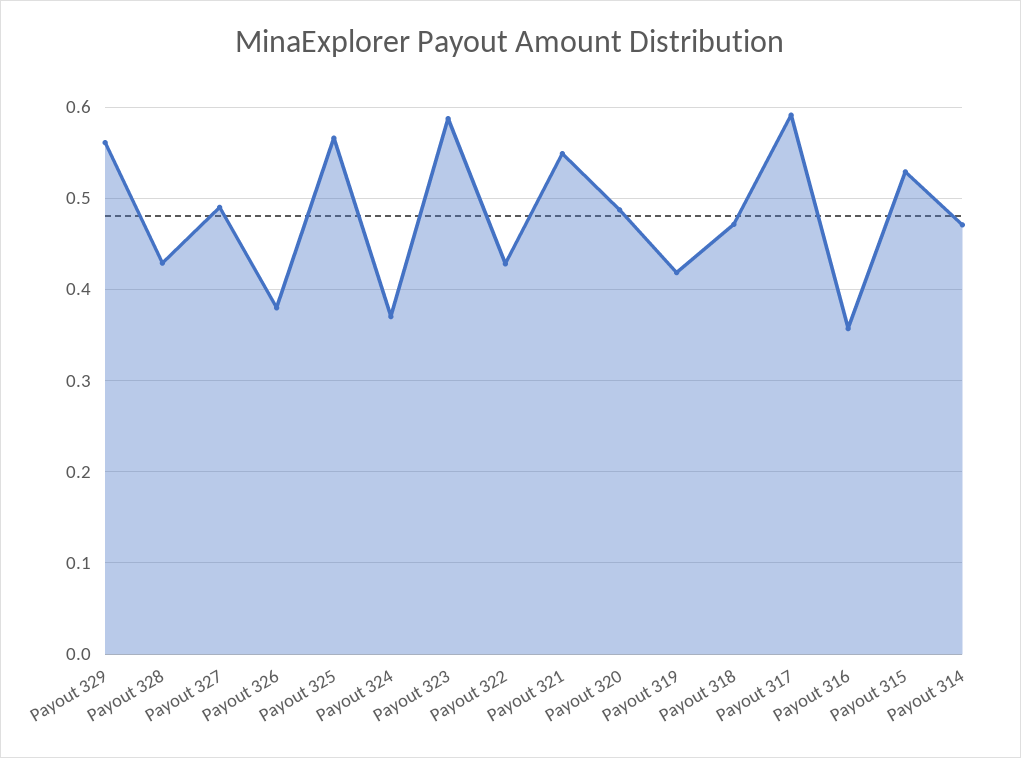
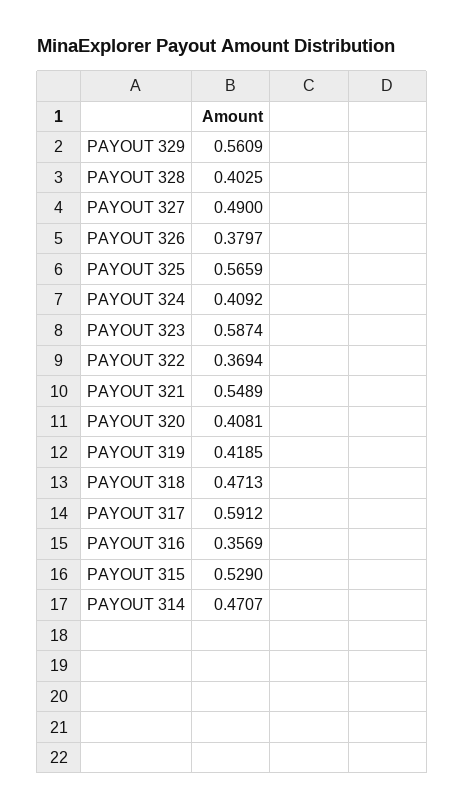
Payout 328: 0.43 -> 0.4025
Payout 324: 0.37 -> 0.4092
Payout 322: 0.43 -> 0.3694
Payout 320: 0.49 -> 0.4081

